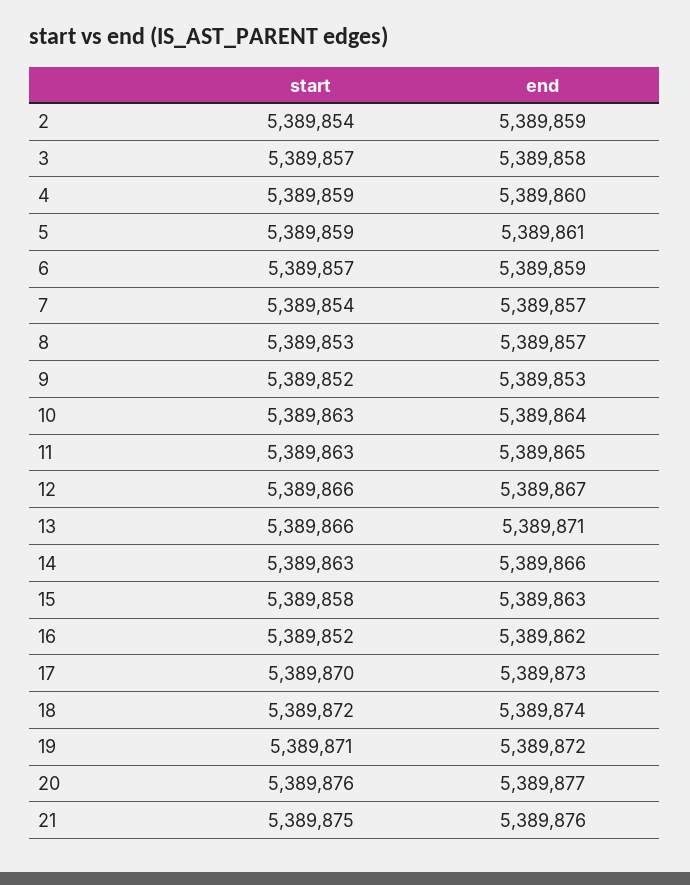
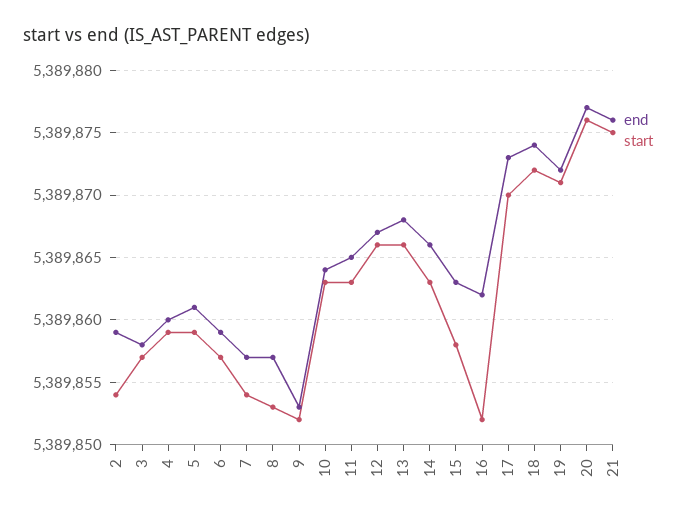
end, 13: 5389871 -> 5389868

